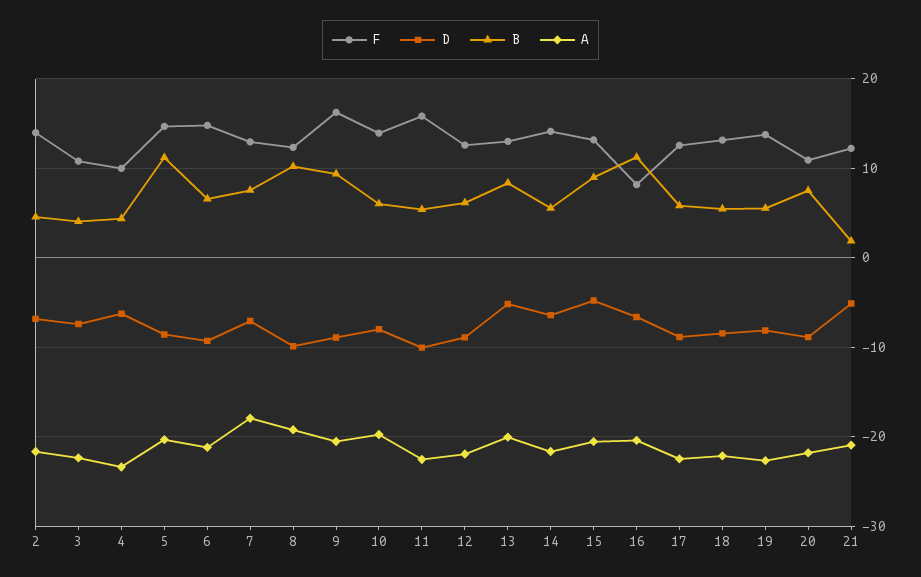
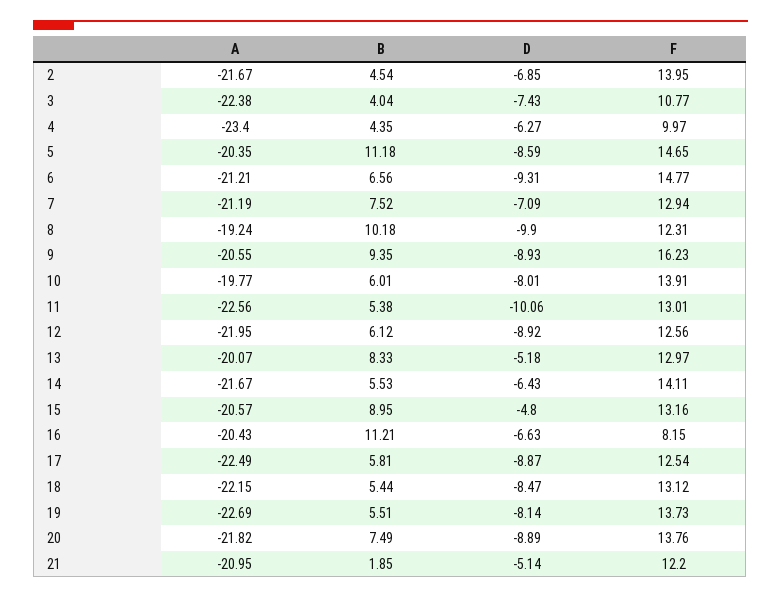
A, 7: -18 -> -21.19
F, 11: 16 -> 13.01
F, 20: 11 -> 13.76

